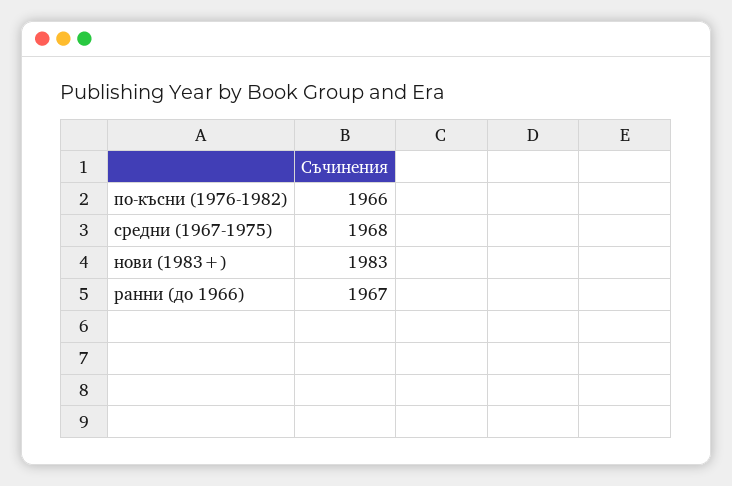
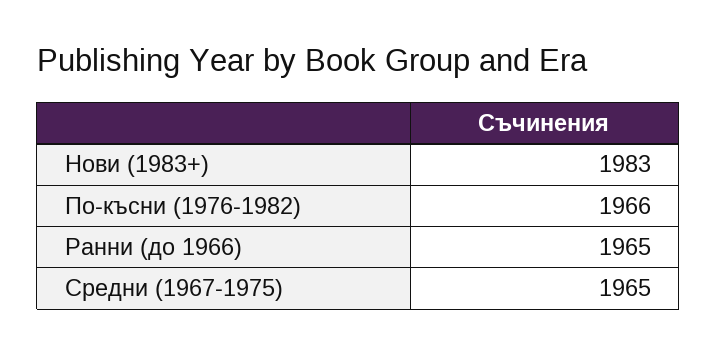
средни (1967-1975): 1968 -> 1965
ранни (до 1966): 1967 -> 1965

